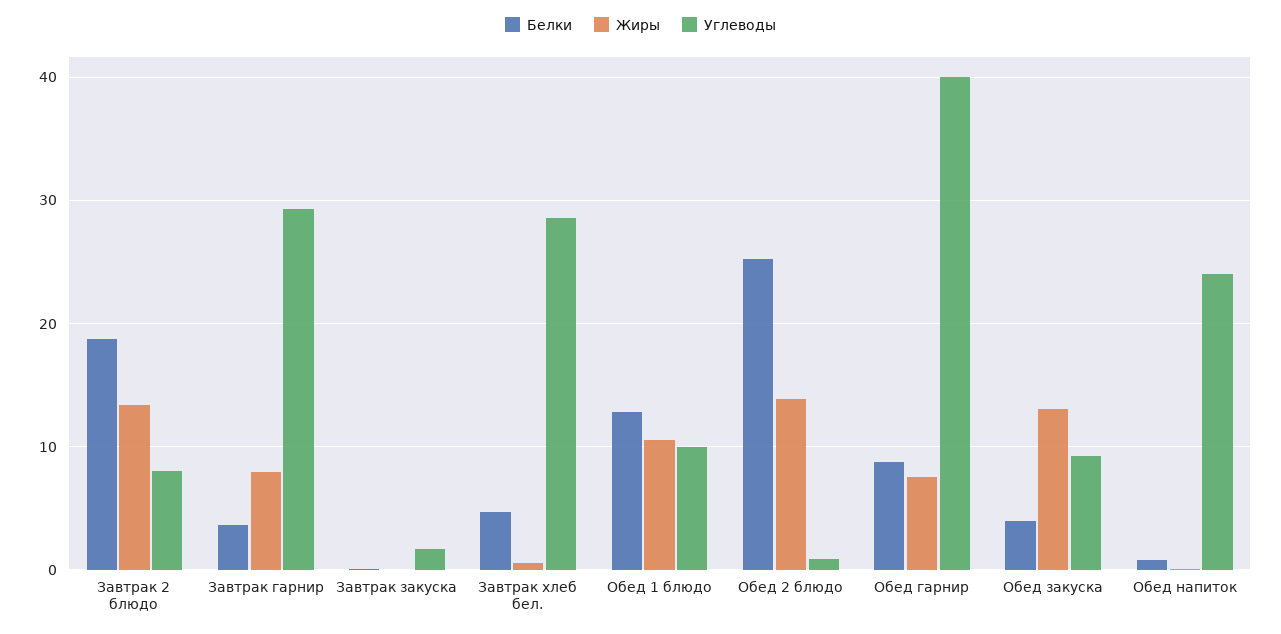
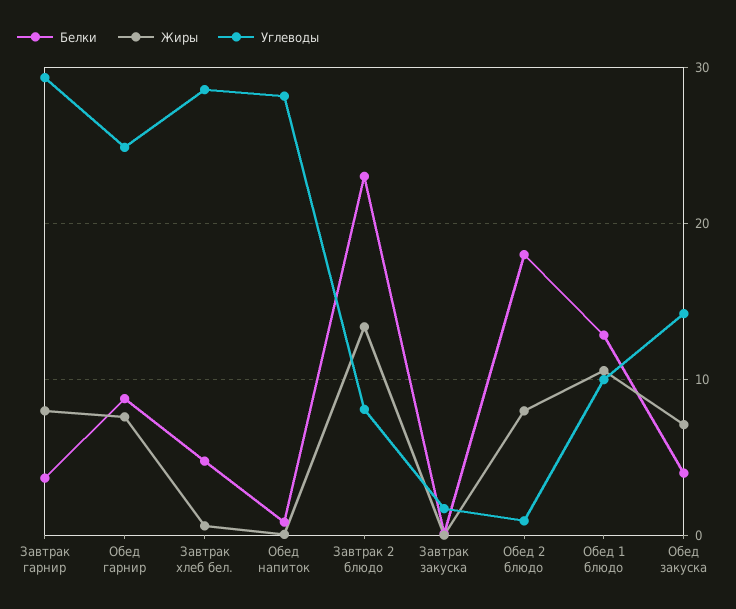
Белки, Завтрак 2 блюдо: 19 -> 23
Белки, Обед 2 блюдо: 25 -> 18
Жиры, Обед 2 блюдо: 14 -> 8
Углеводы, Обед гарнир: 40 -> 25
Жиры, Обед закуска: 13 -> 7
Углеводы, Обед закуска: 9 -> 14
Углеводы, Обед напиток: 24 -> 28

